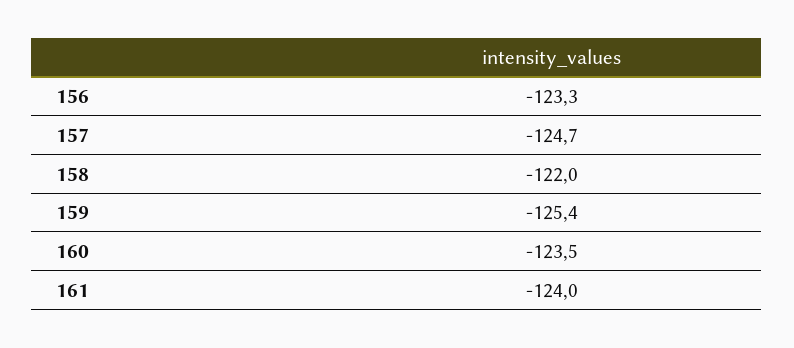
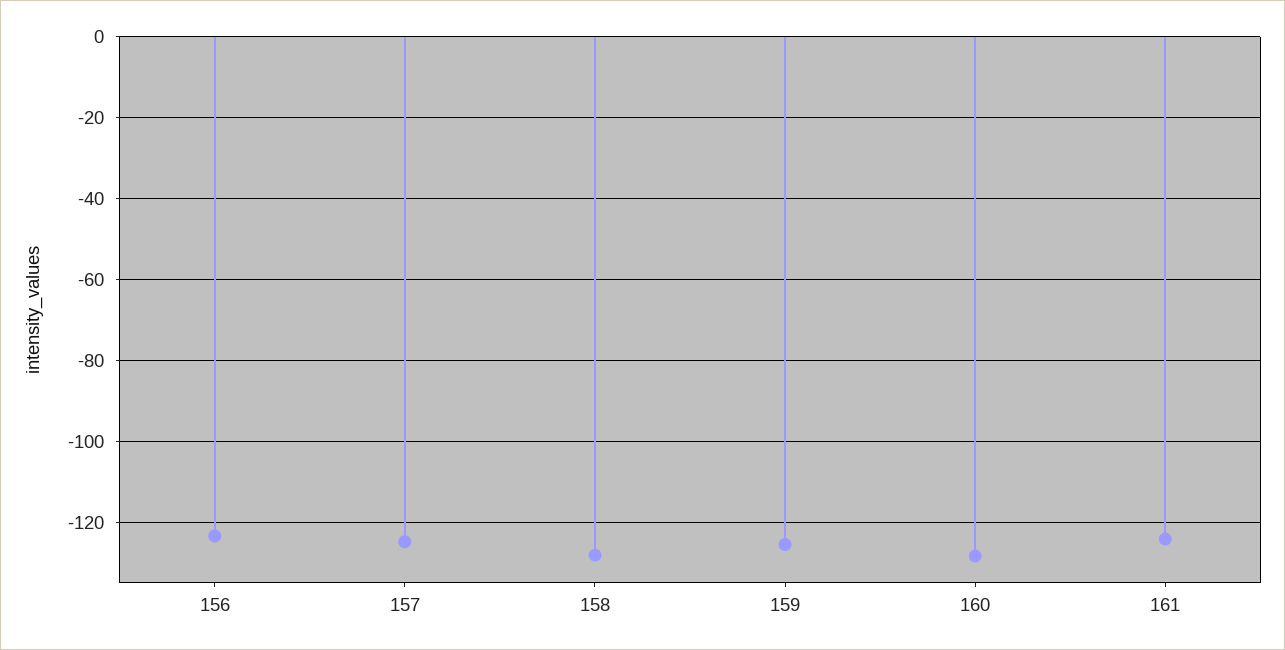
158: -122 -> -128
160: -123.5 -> -128

